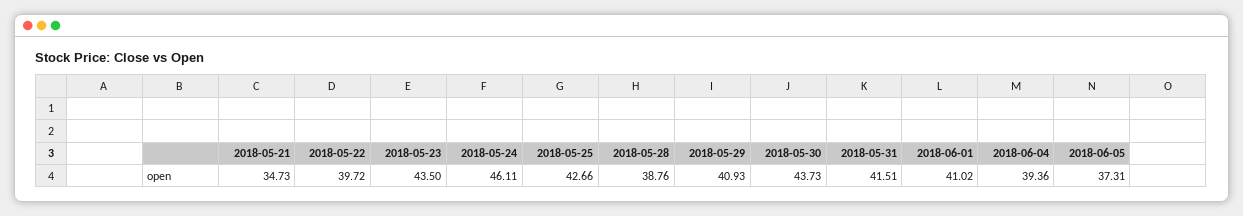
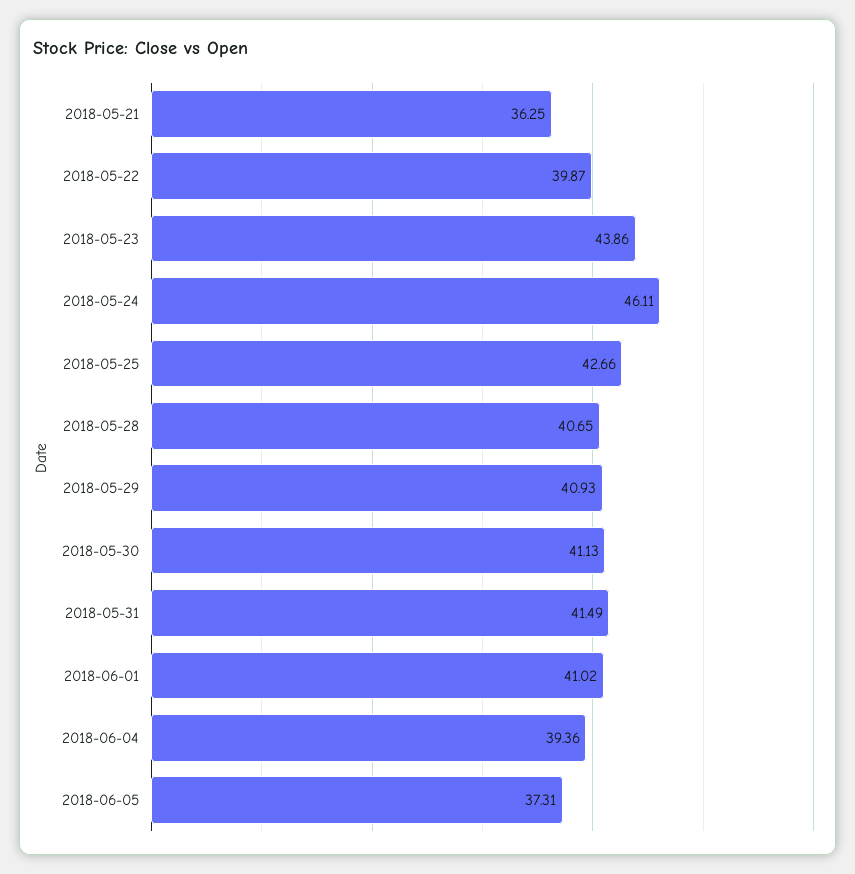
2018-05-21: 34.73 -> 36.25
2018-05-22: 39.72 -> 39.87
2018-05-23: 43.5 -> 43.86
2018-05-28: 38.76 -> 40.65
2018-05-30: 43.73 -> 41.13
2018-05-31: 41.51 -> 41.49

